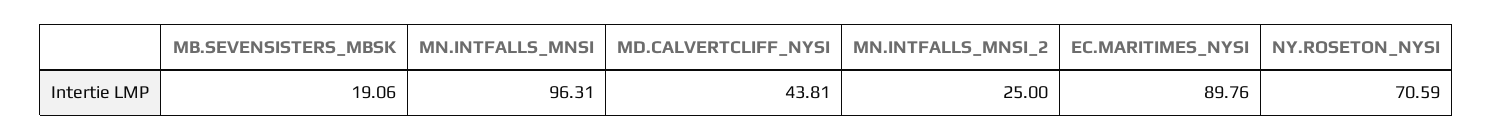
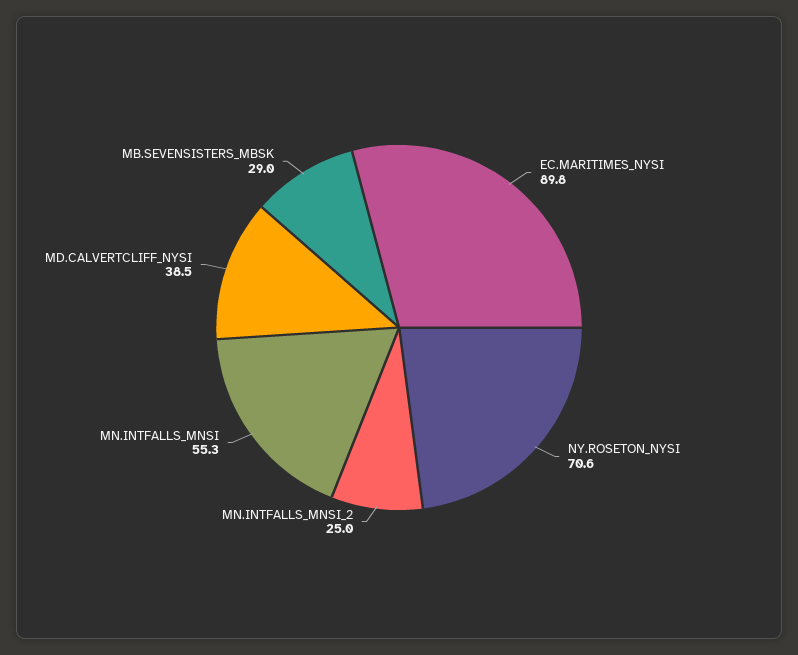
MB.SEVENSISTERS_MBSK: 19.06 -> 29
MN.INTFALLS_MNSI: 96.31 -> 55.3
MD.CALVERTCLIFF_NYSI: 43.81 -> 38.5

